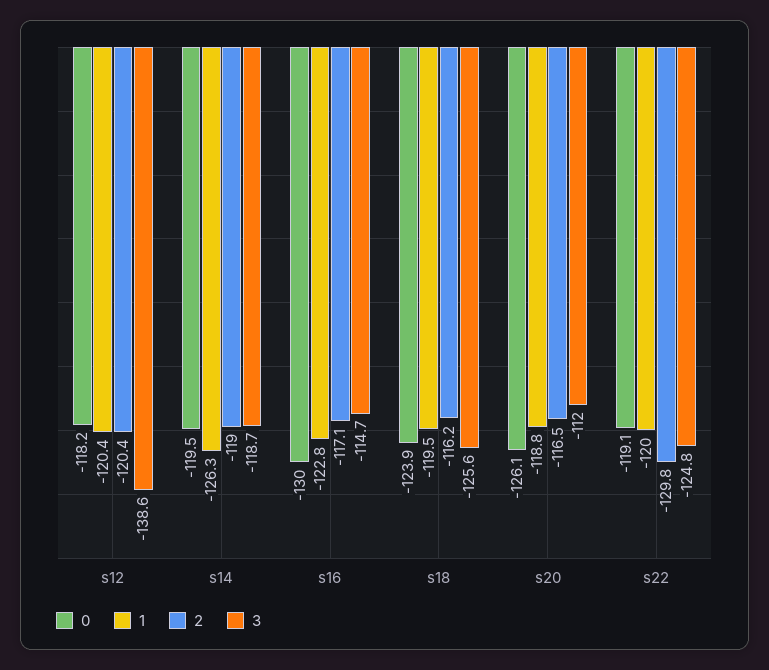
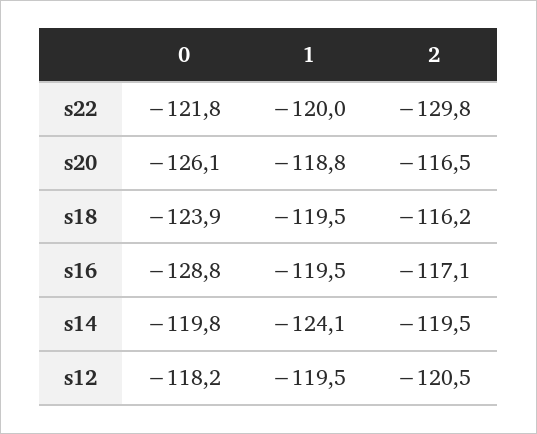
1, s12: -120.4 -> -119.5
2, s12: -120.4 -> -120.5
3, s12: -138.6 -> none
0, s14: -119.5 -> -119.8
1, s14: -126.3 -> -124.1
2, s14: -119 -> -119.5
3, s14: -118.7 -> none
0, s16: -130 -> -128.8
1, s16: -122.8 -> -119.5
3, s16: -114.7 -> none
3, s18: -125.6 -> none
3, s20: -112 -> none
0, s22: -119.1 -> -121.8
3, s22: -124.8 -> none

